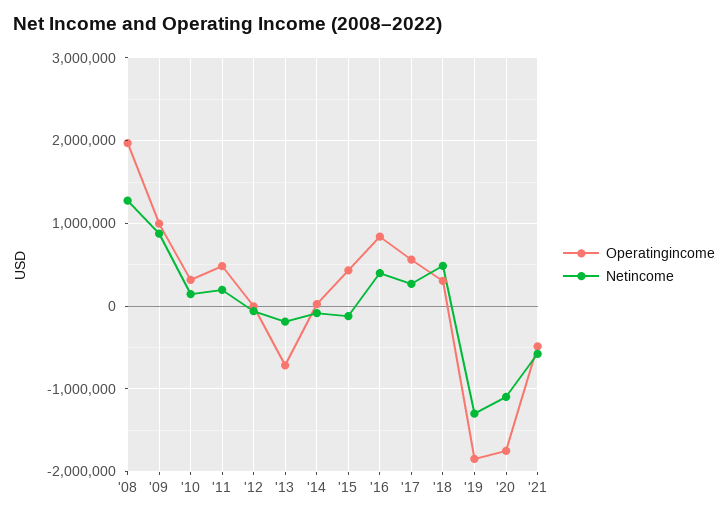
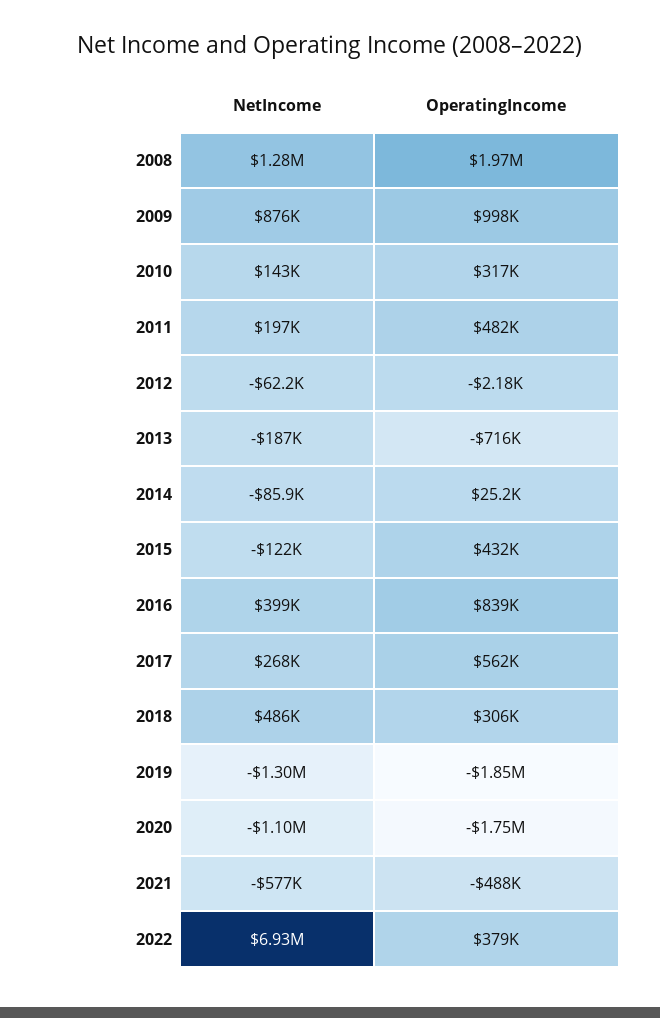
Netincome, 2022: none -> 6930000
Operatingincome, 2022: none -> 379000

